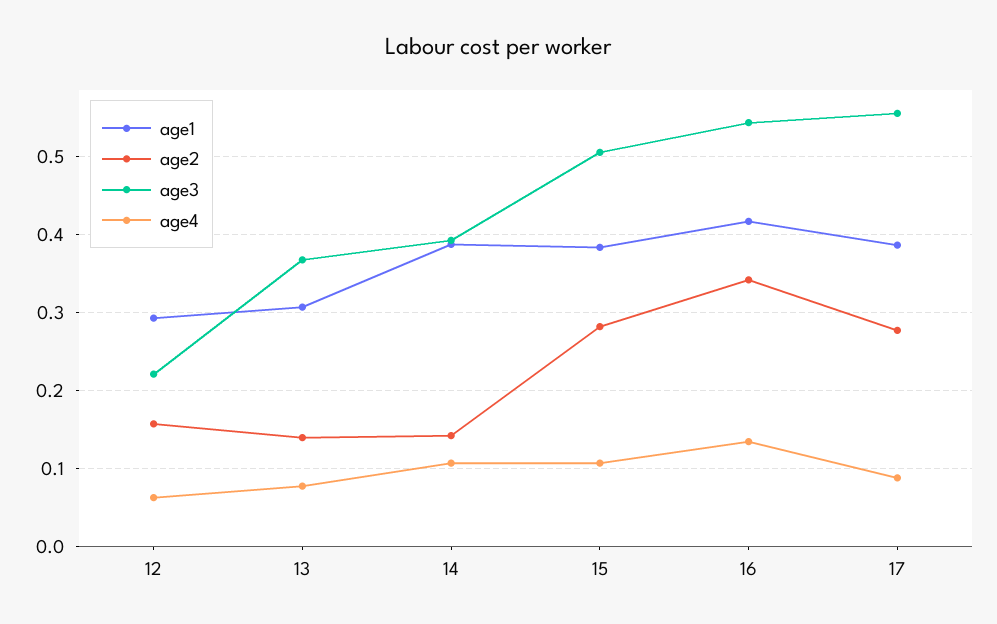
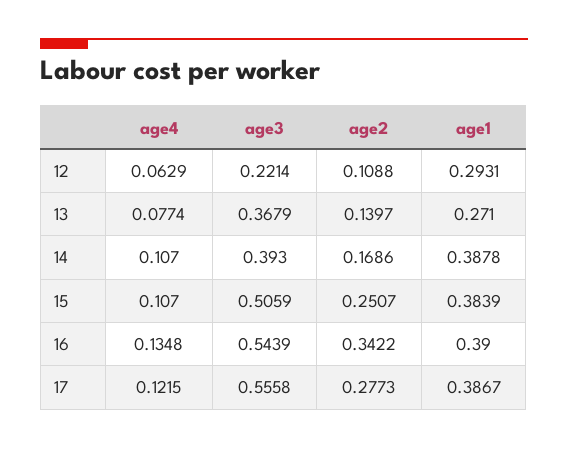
age2, 12: 0.16 -> 0.1088
age1, 13: 0.31 -> 0.271
age2, 14: 0.14 -> 0.1686
age2, 15: 0.28 -> 0.2507
age1, 16: 0.42 -> 0.39
age4, 17: 0.09 -> 0.1215

